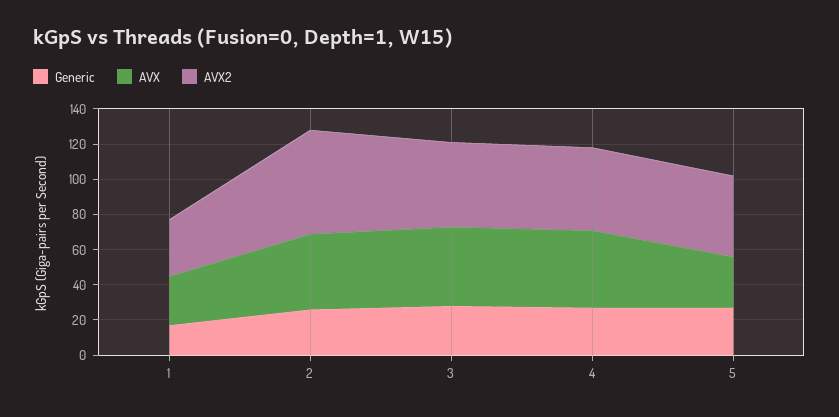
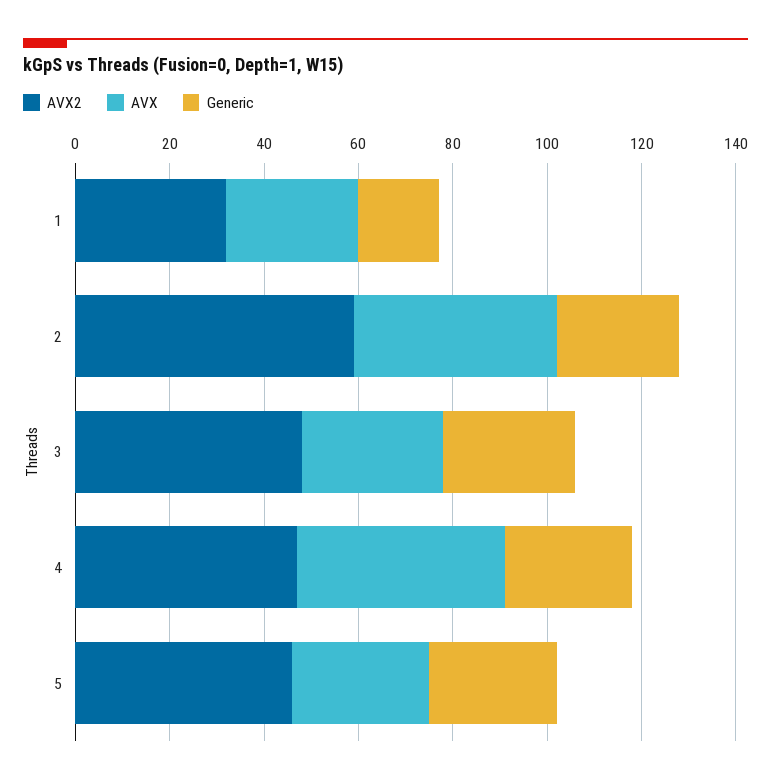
AVX, 3: 45 -> 30

